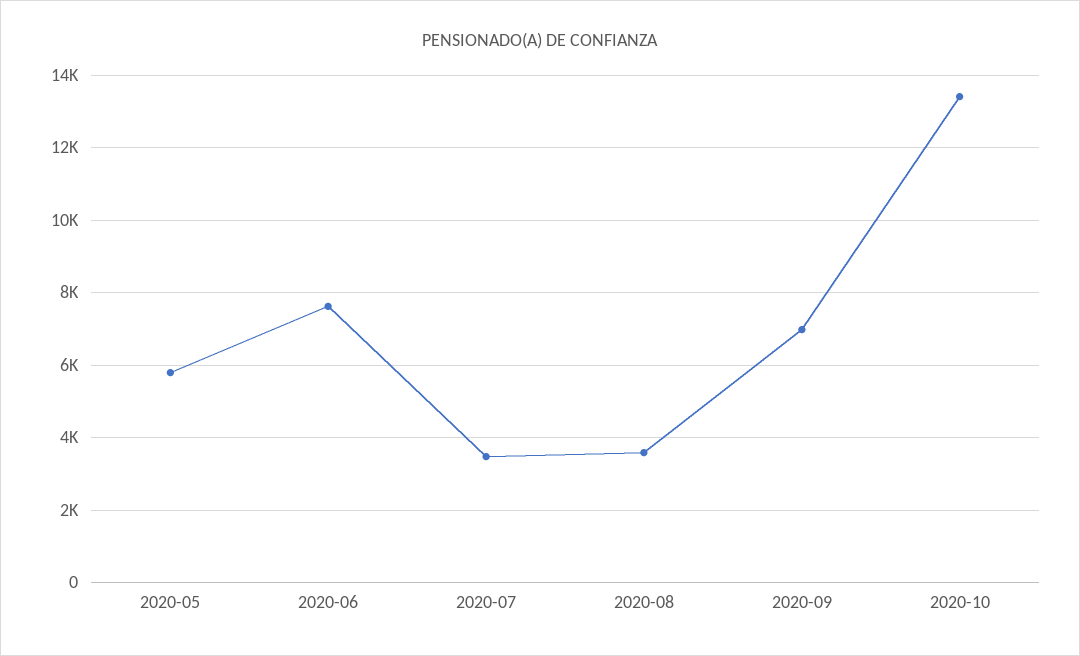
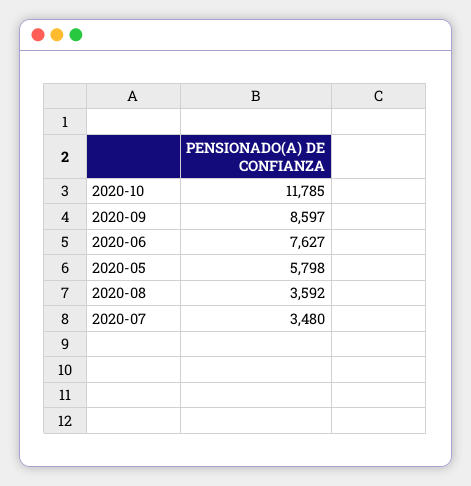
2020-09: 7000 -> 8597
2020-10: 13400 -> 11785

